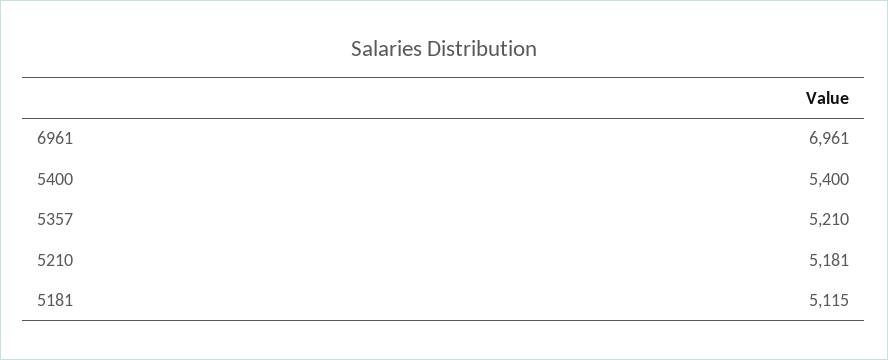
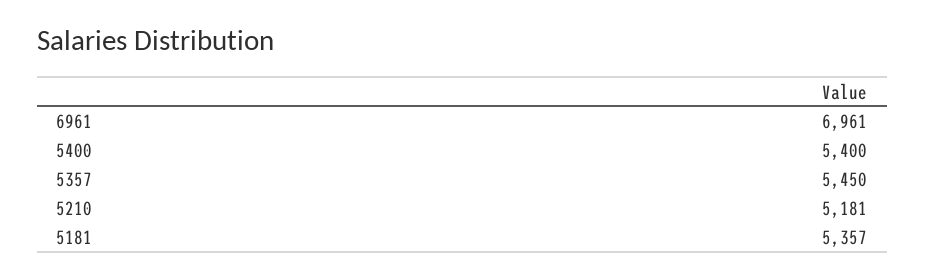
5357: 5210 -> 5450
5181: 5115 -> 5357

